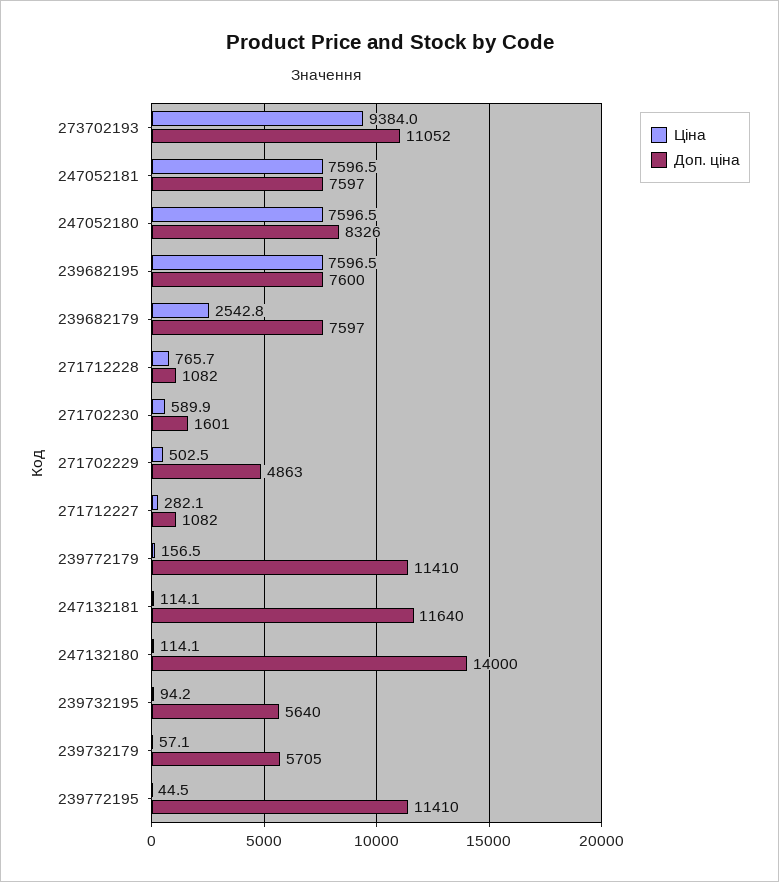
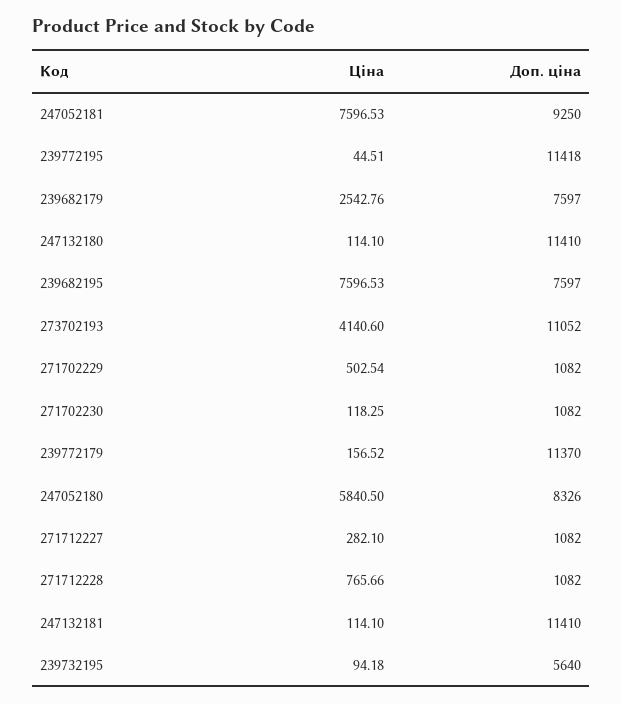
Ціна, 273702193: 9384 -> 4140.6
Доп. ціна, 247052181: 7597 -> 9250
Ціна, 247052180: 7596.5 -> 5840.5
Доп. ціна, 239682195: 7600 -> 7597
Ціна, 271702230: 589.9 -> 118.25
Доп. ціна, 271702230: 1601 -> 1082
Доп. ціна, 271702229: 4863 -> 1082
Доп. ціна, 239772179: 11410 -> 11370
Доп. ціна, 247132181: 11640 -> 11410
Доп. ціна, 247132180: 14000 -> 11410
Ціна, 239732179: 57.1 -> none
Доп. ціна, 239732179: 5705 -> none
Доп. ціна, 239772195: 11410 -> 11418

